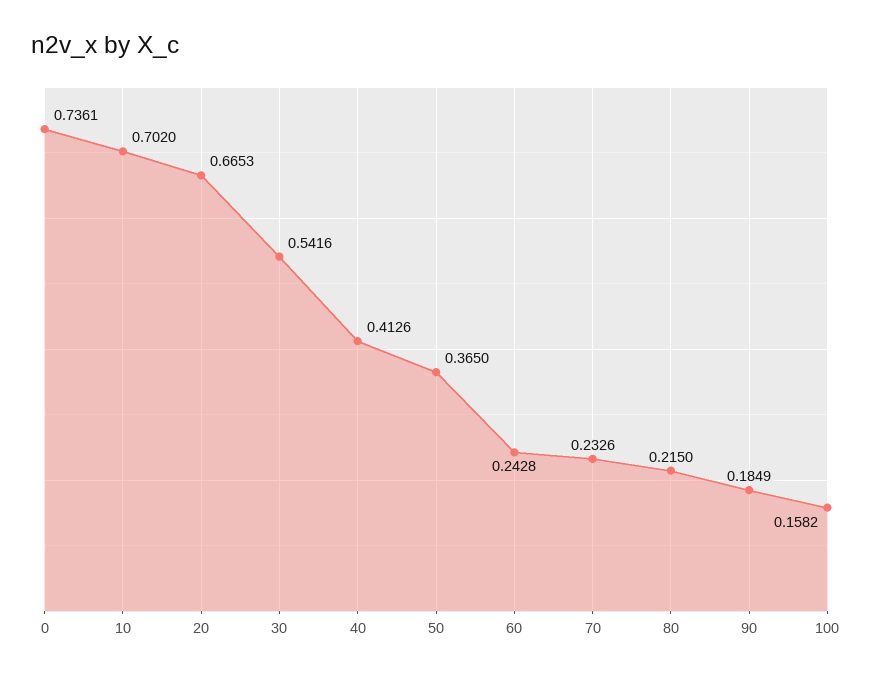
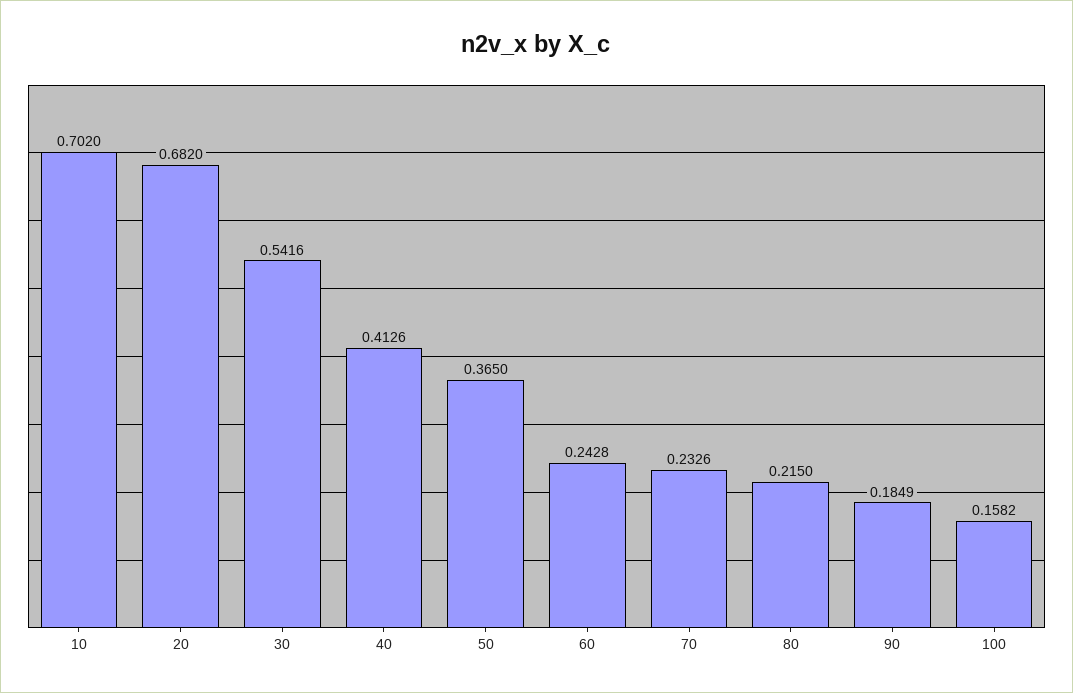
0: 0.7361 -> none
20: 0.6653 -> 0.682

